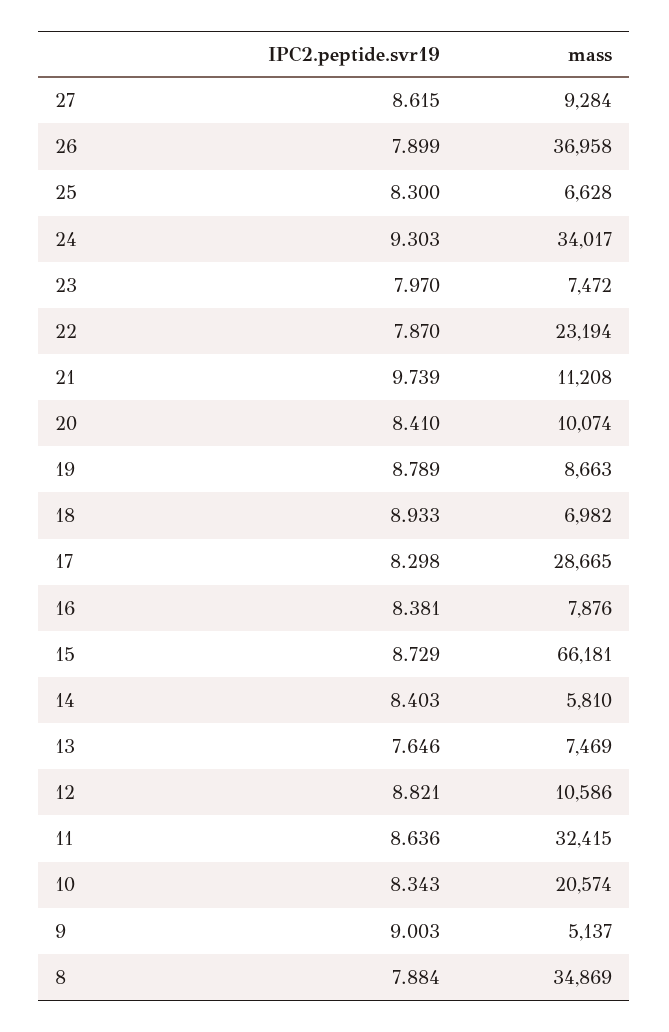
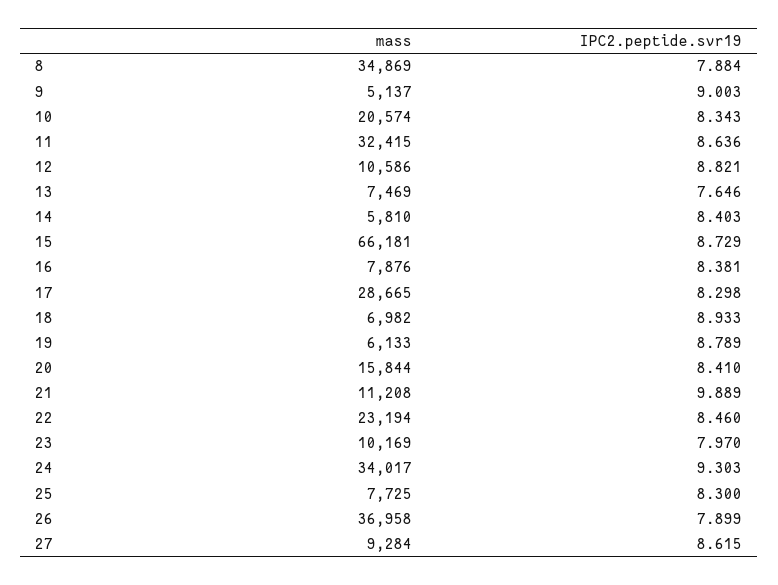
mass, 25: 6628 -> 7725
mass, 23: 7472 -> 10169
IPC2.peptide.svr19, 22: 7.87 -> 8.46
IPC2.peptide.svr19, 21: 9.739 -> 9.889
mass, 20: 10074 -> 15844
mass, 19: 8663 -> 6133

